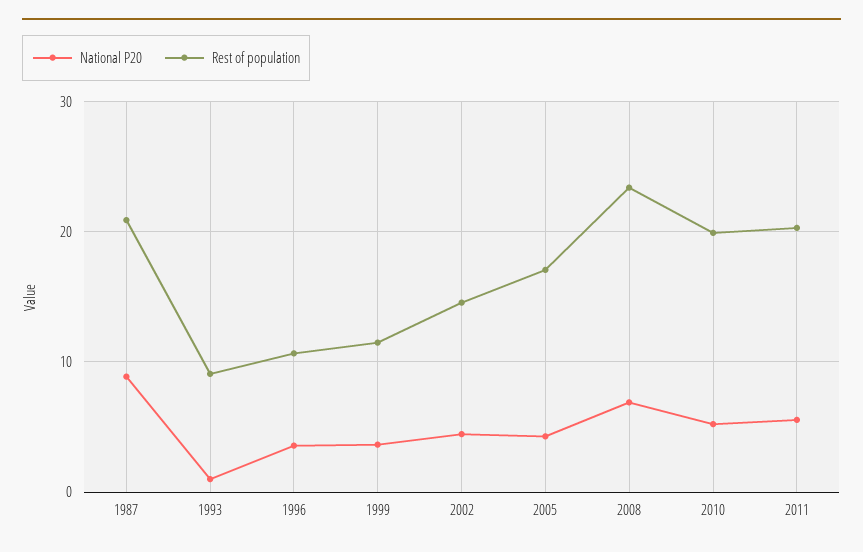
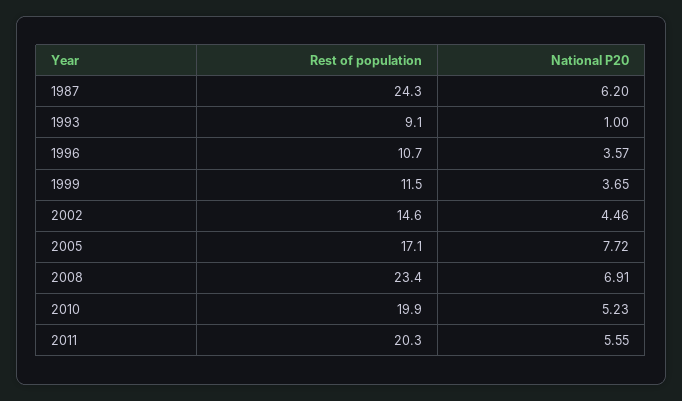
National P20, 1987: 9 -> 6.2
Rest of population, 1987: 21 -> 24.3
National P20, 2005: 4 -> 7.72

